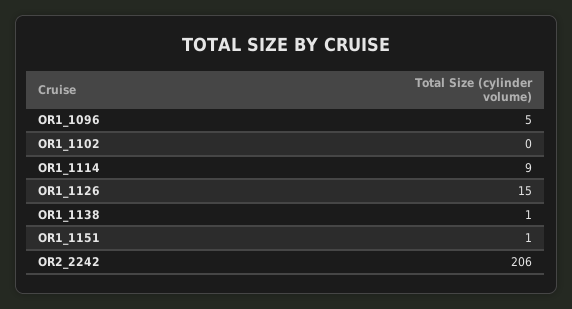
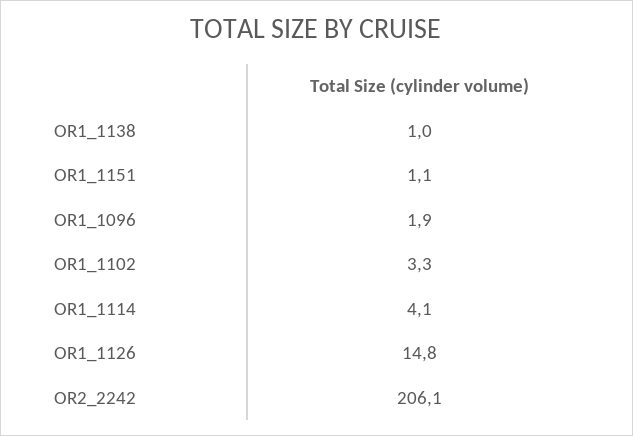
OR1_1096: 5 -> 1.9
OR1_1102: 0 -> 3.3
OR1_1114: 9 -> 4.1

